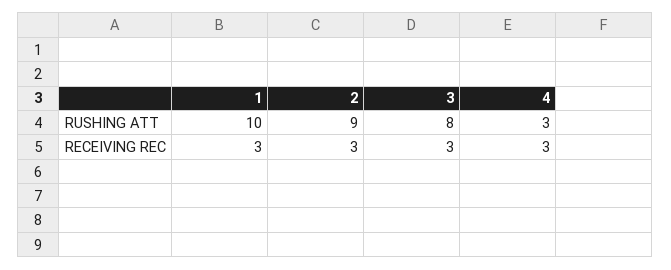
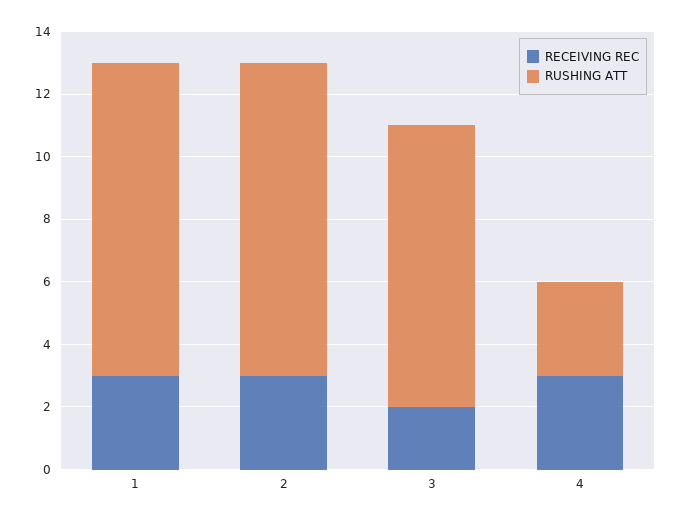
RUSHING ATT, 2: 9 -> 10
RUSHING ATT, 3: 8 -> 9
RECEIVING REC, 3: 3 -> 2

